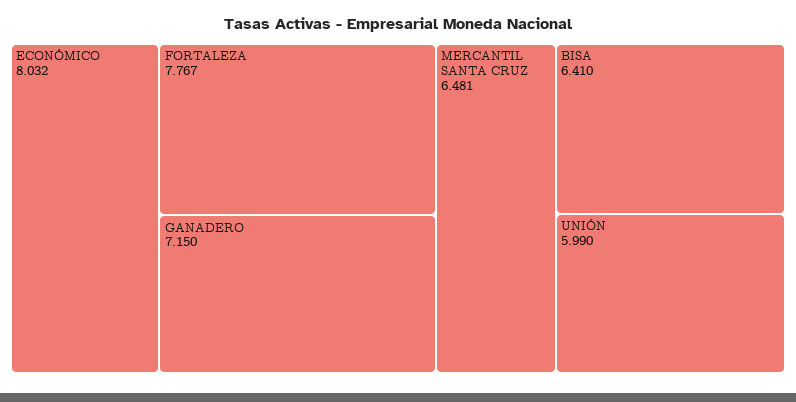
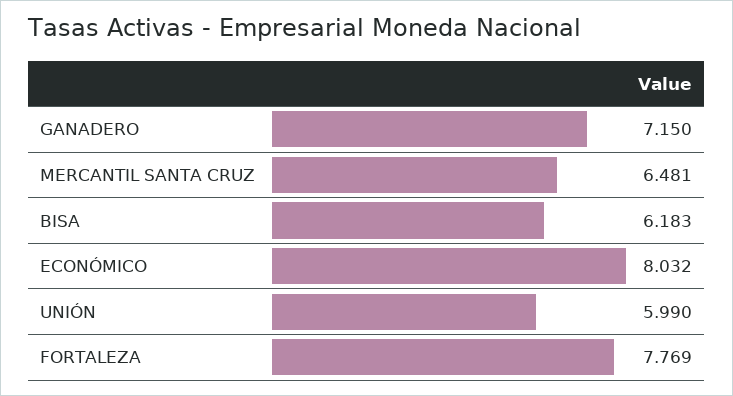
FORTALEZA: 7.767 -> 7.769
BISA: 6.41 -> 6.183

